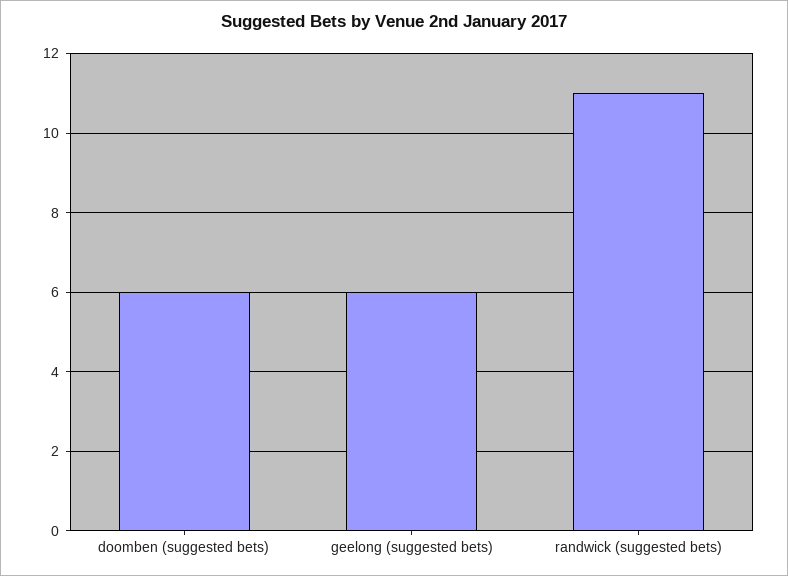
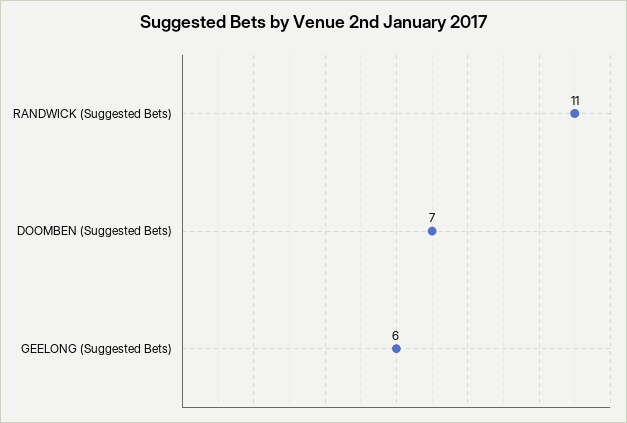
doomben (suggested bets): 6 -> 7

